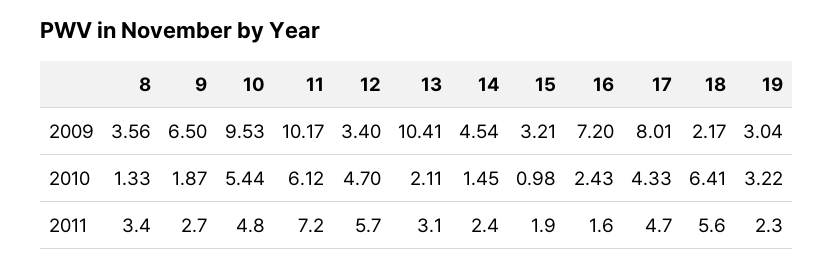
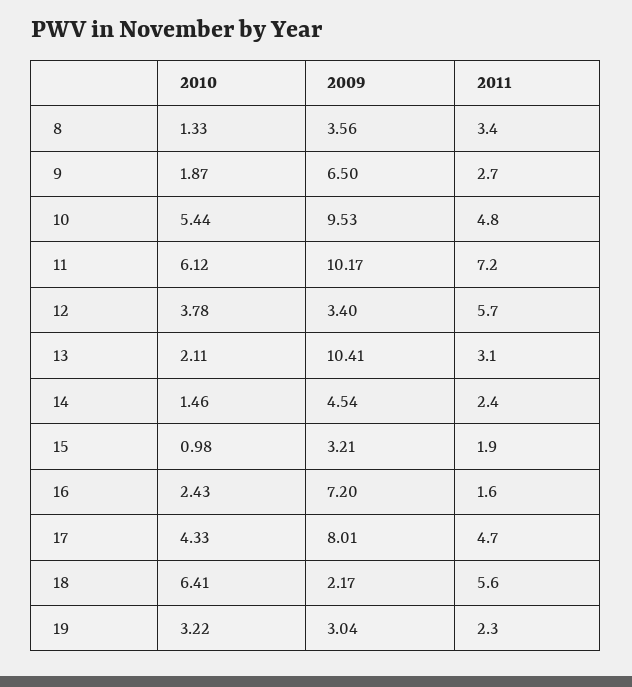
12, 2010: 4.7 -> 3.78
14, 2010: 1.45 -> 1.46

